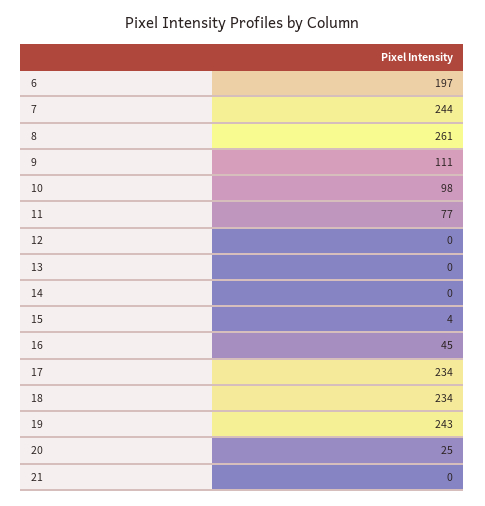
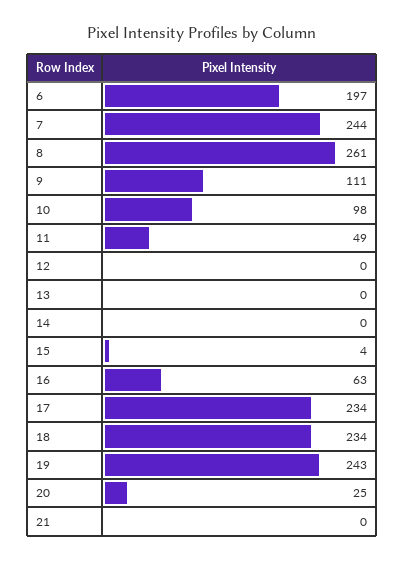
11: 77 -> 49
16: 45 -> 63

